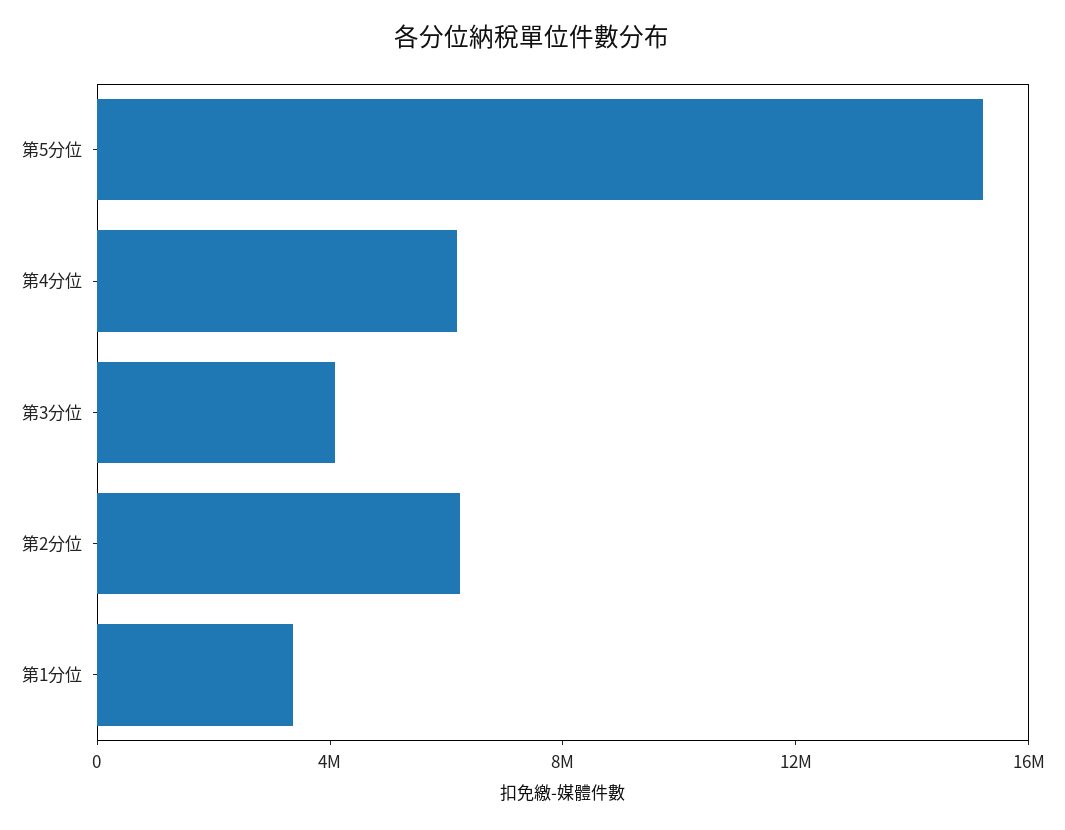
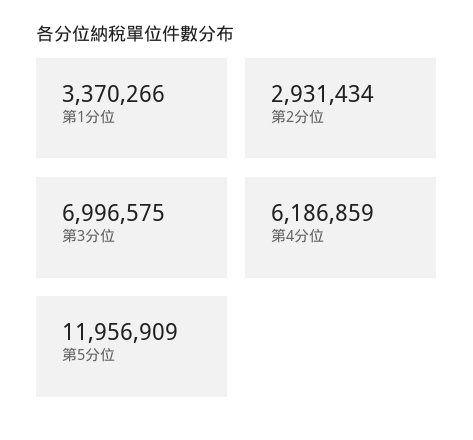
第5分位: 15000000 -> 11956909
第3分位: 4000000 -> 6996575
第2分位: 6000000 -> 2931434

